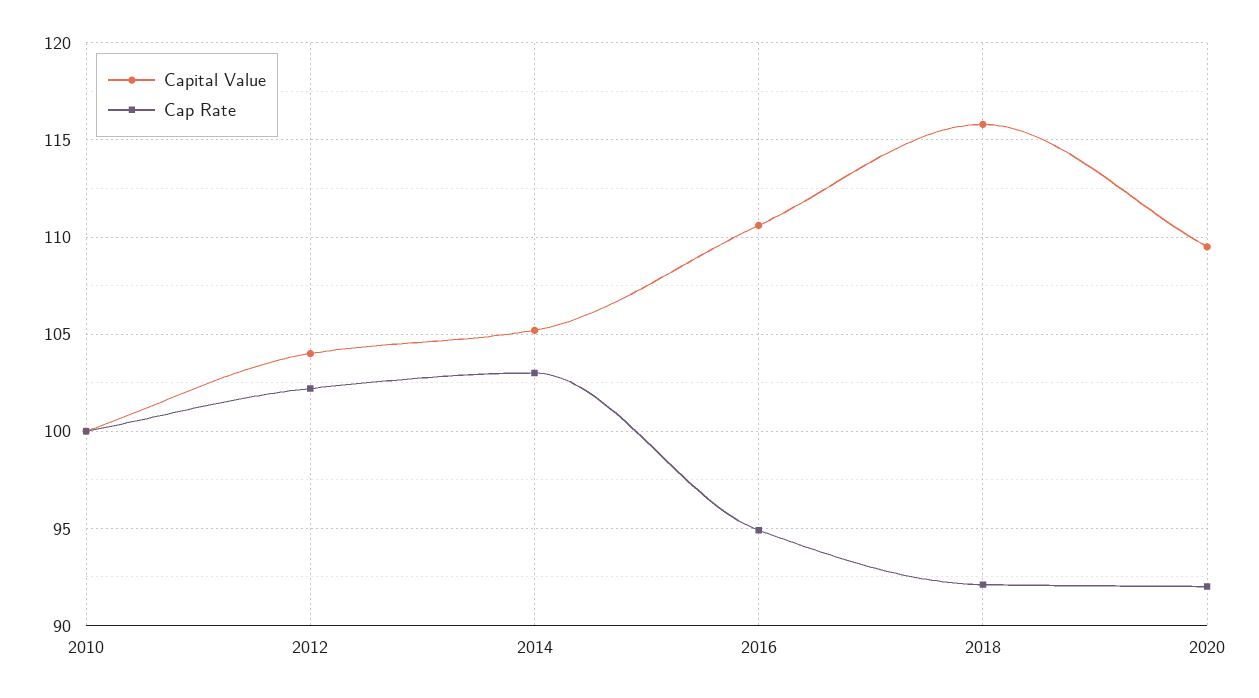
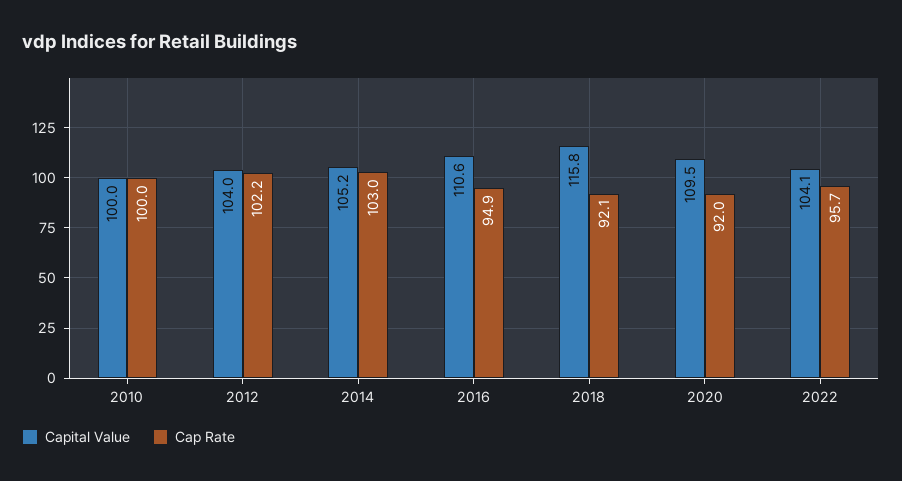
Capital Value, 2022: none -> 104.1
Cap Rate, 2022: none -> 95.7

